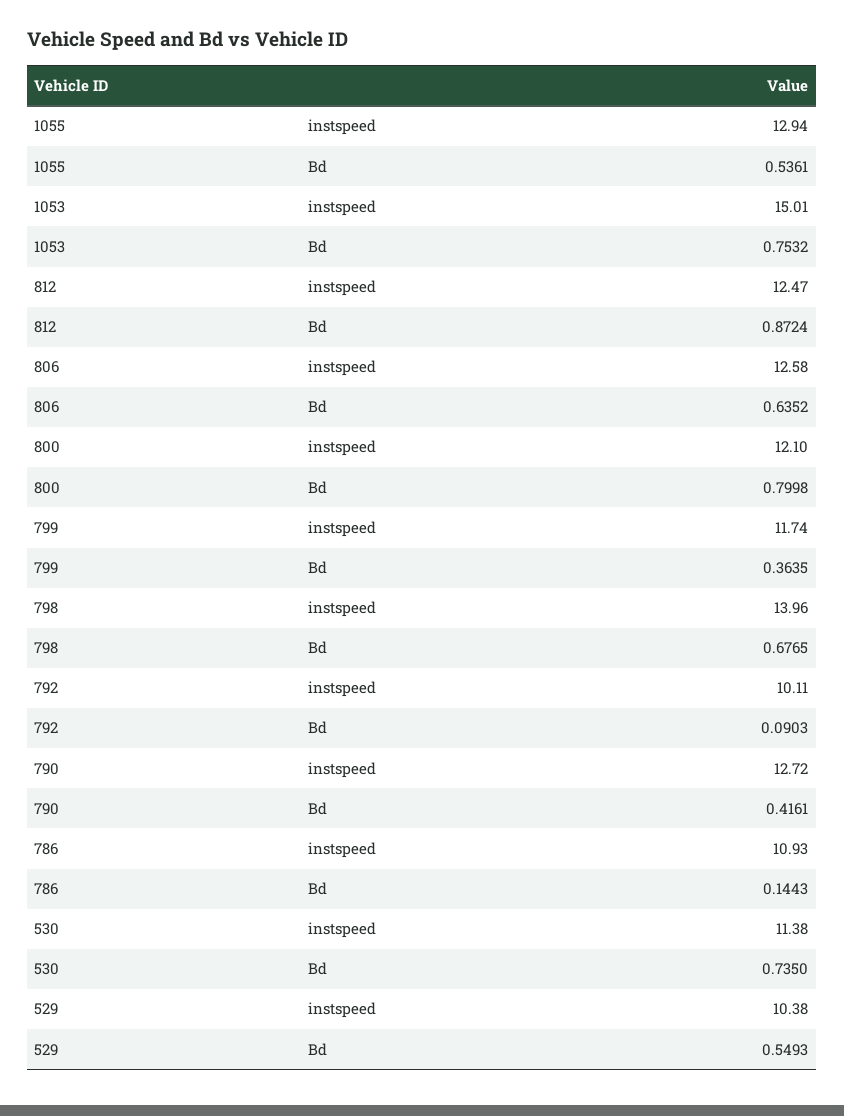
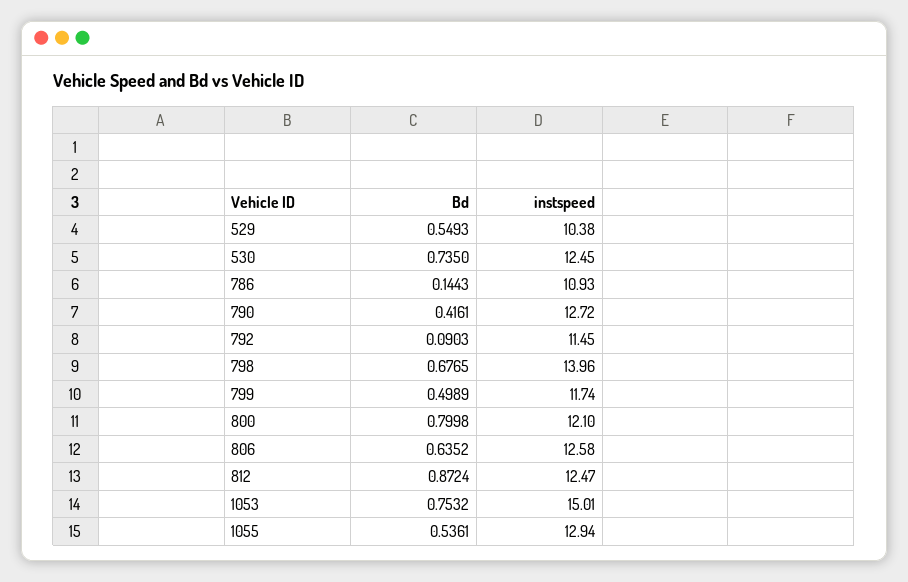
799, Bd: 0.3635 -> 0.4989
792, instspeed: 10.11 -> 11.45
530, instspeed: 11.38 -> 12.45

